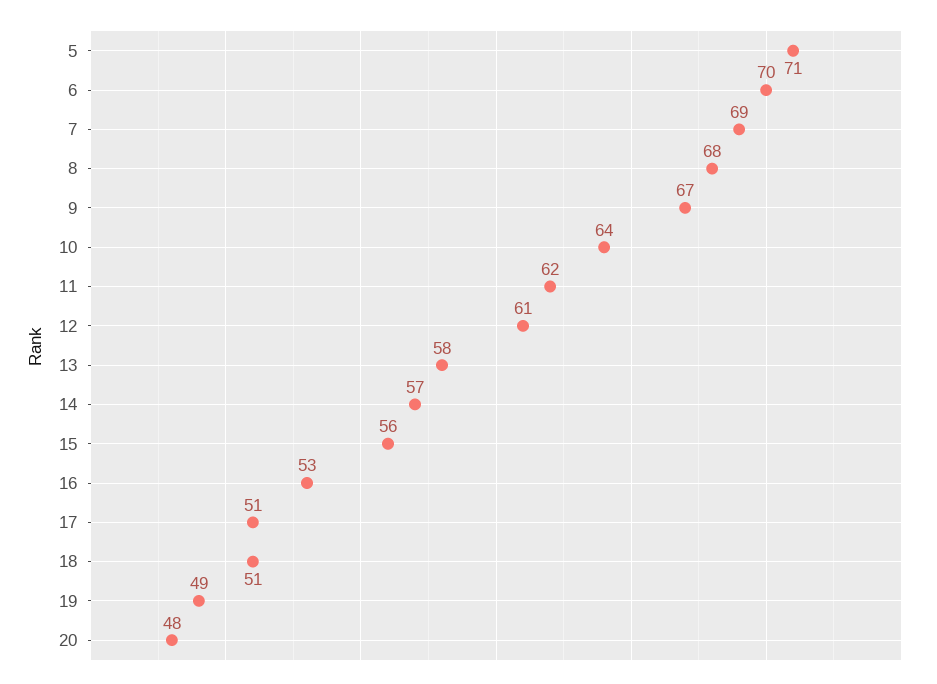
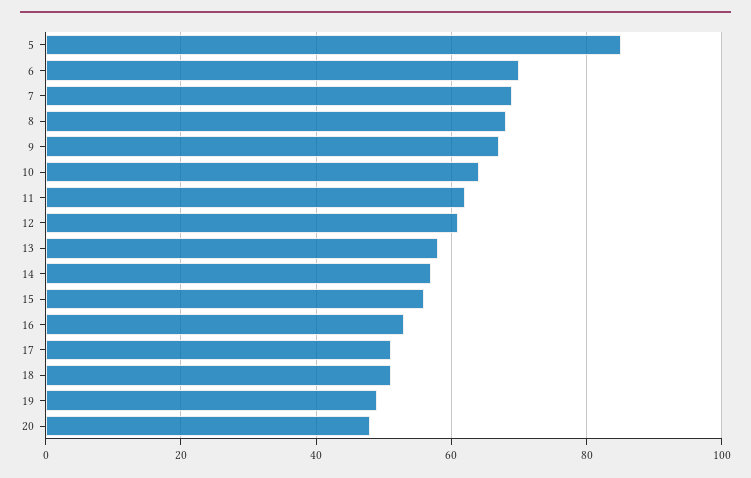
5: 71 -> 85

